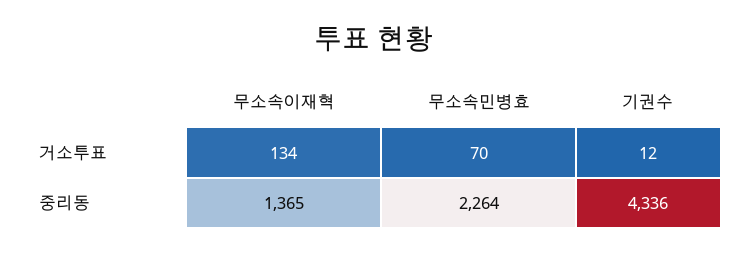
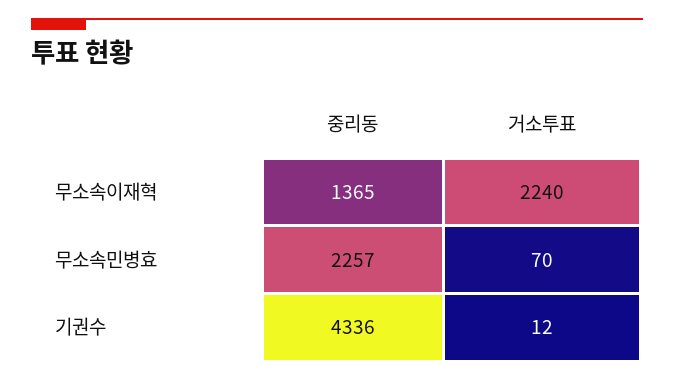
무소속이재혁, 거소투표: 134 -> 2240
무소속민병효, 중리동: 2264 -> 2257

